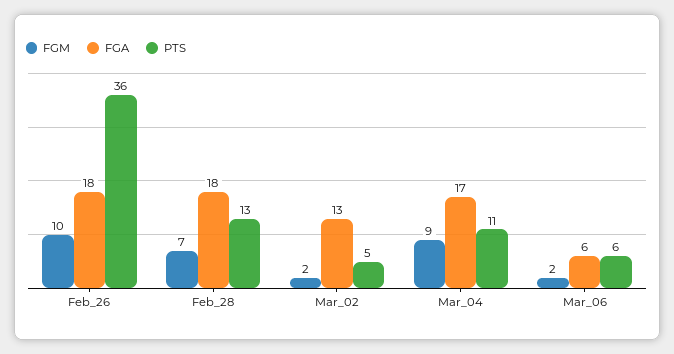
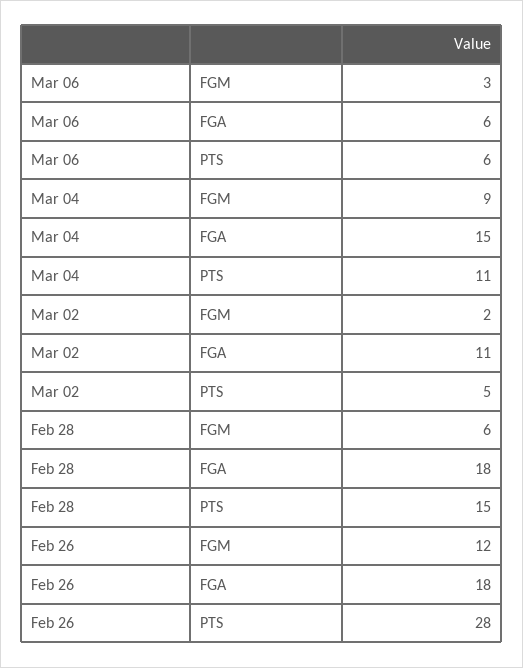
FGM, Feb_26: 10 -> 12
PTS, Feb_26: 36 -> 28
FGM, Feb_28: 7 -> 6
PTS, Feb_28: 13 -> 15
FGA, Mar_02: 13 -> 11
FGA, Mar_04: 17 -> 15
FGM, Mar_06: 2 -> 3

